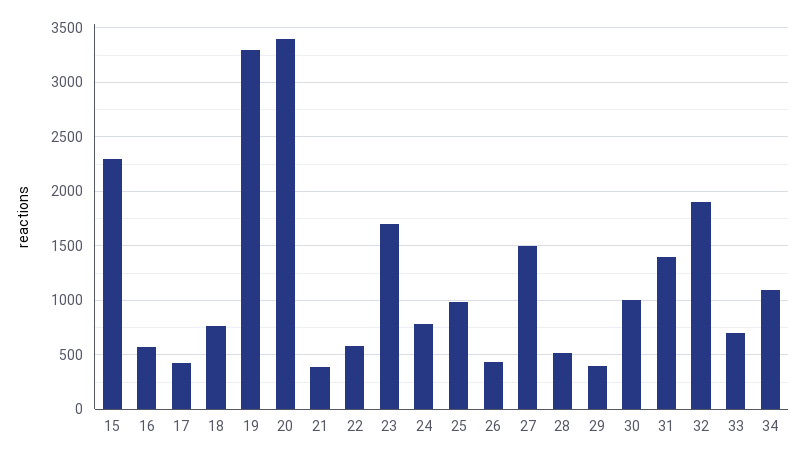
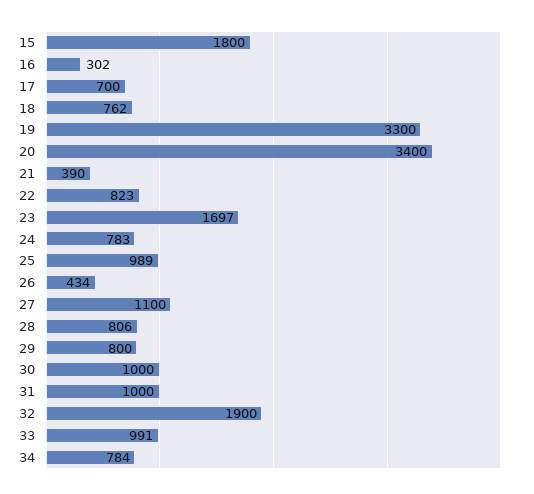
15: 2300 -> 1800
16: 600 -> 302
17: 400 -> 700
22: 600 -> 823
27: 1500 -> 1100
28: 500 -> 806
29: 400 -> 800
31: 1400 -> 1000
33: 700 -> 991
34: 1100 -> 784

